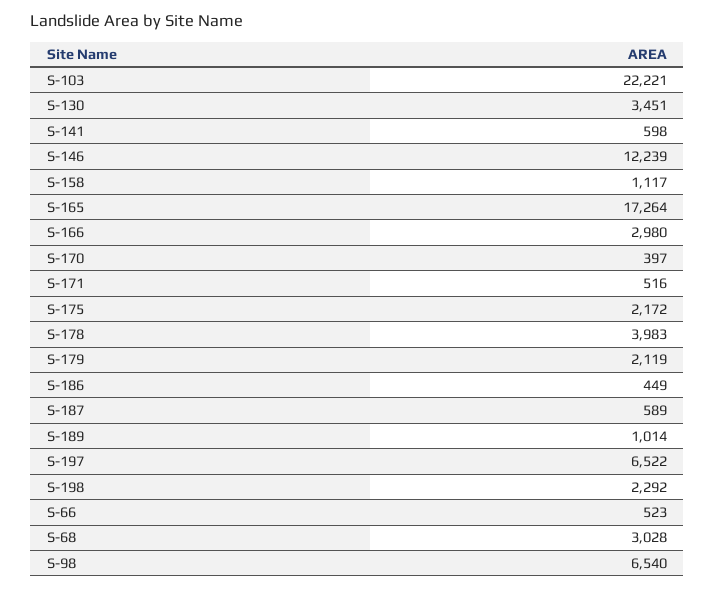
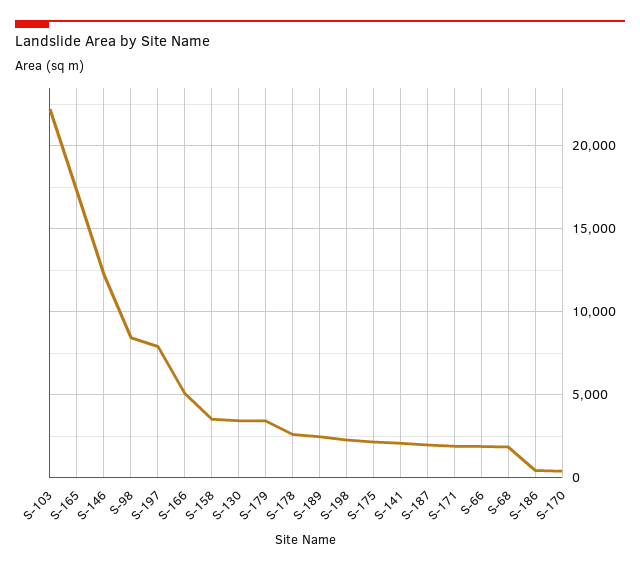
S-141: 598 -> 2000
S-158: 1117 -> 3500
S-166: 2980 -> 5000
S-171: 516 -> 2000
S-178: 3983 -> 2500
S-179: 2119 -> 3500
S-187: 589 -> 2000
S-189: 1014 -> 2500
S-197: 6522 -> 8000
S-66: 523 -> 2000
S-68: 3028 -> 2000
S-98: 6540 -> 8500

